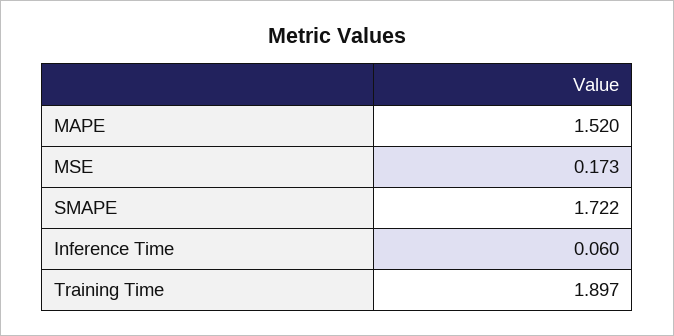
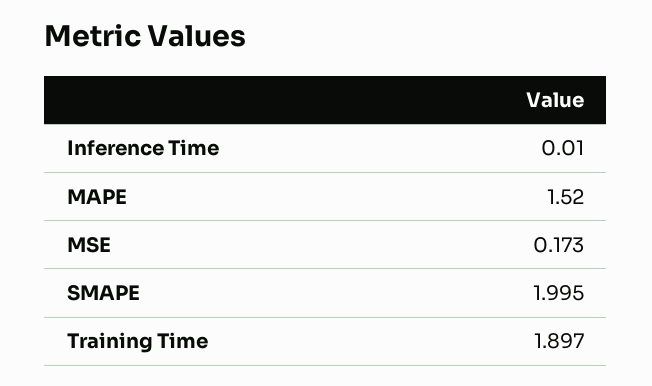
SMAPE: 1.722 -> 1.995
Inference Time: 0.06 -> 0.01

